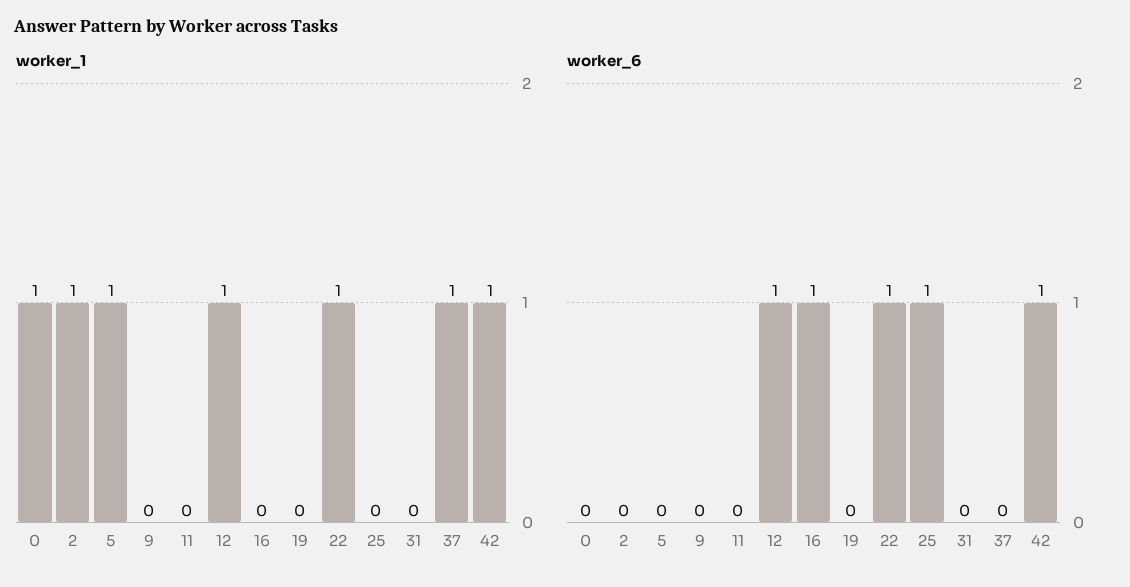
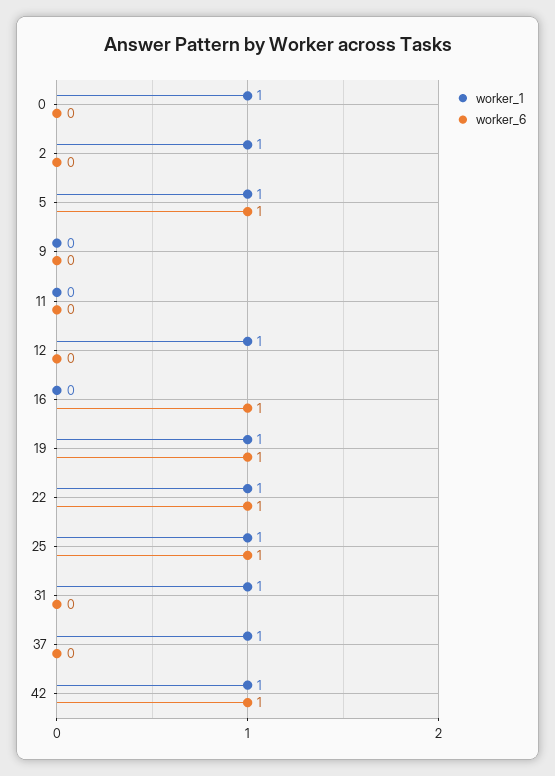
worker_1, 19: 0 -> 1
worker_1, 25: 0 -> 1
worker_1, 31: 0 -> 1
worker_6, 5: 0 -> 1
worker_6, 12: 1 -> 0
worker_6, 19: 0 -> 1

